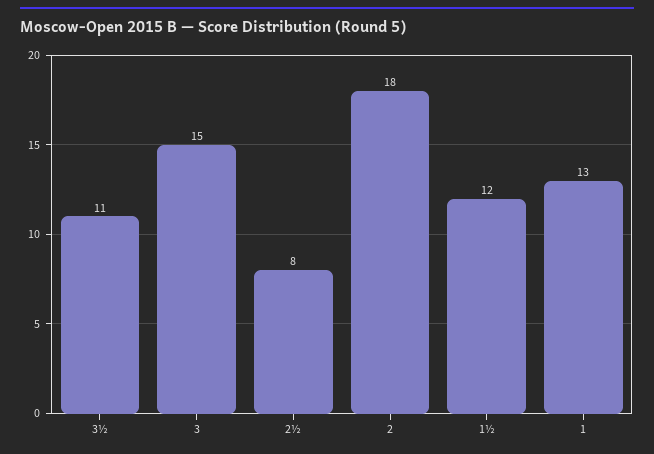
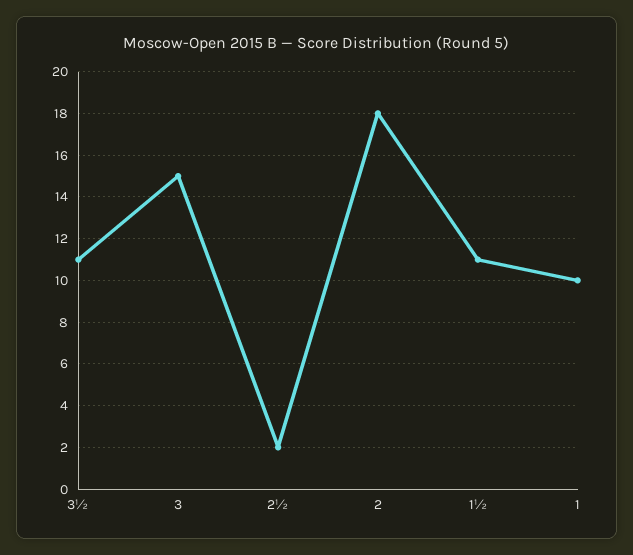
2½: 8 -> 2
1½: 12 -> 11
1: 13 -> 10

